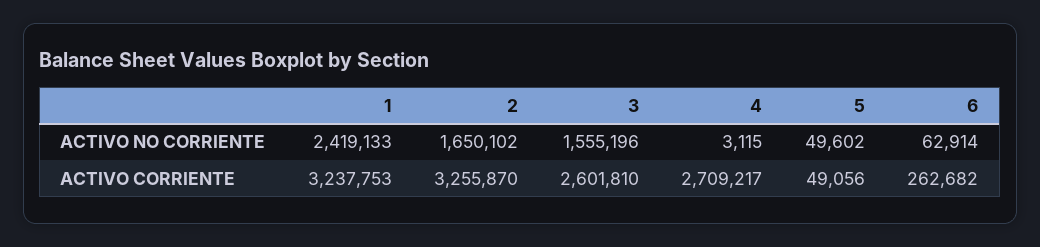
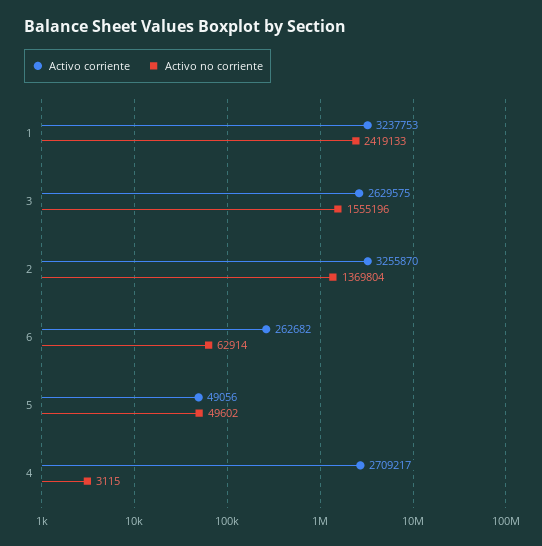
ACTIVO NO CORRIENTE, 2: 1650102 -> 1369804
ACTIVO CORRIENTE, 3: 2601810 -> 2629575

